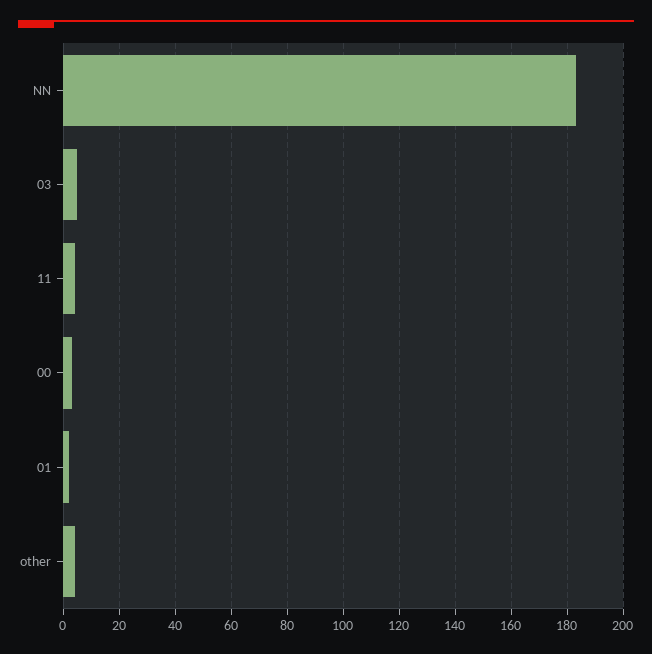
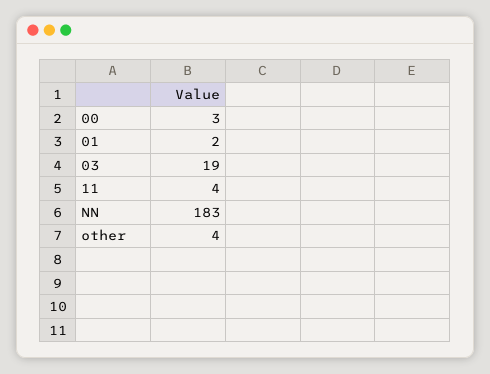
03: 5 -> 19

